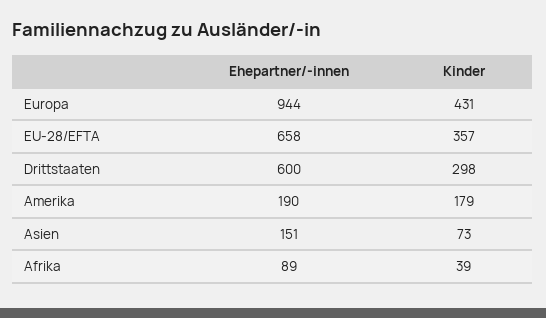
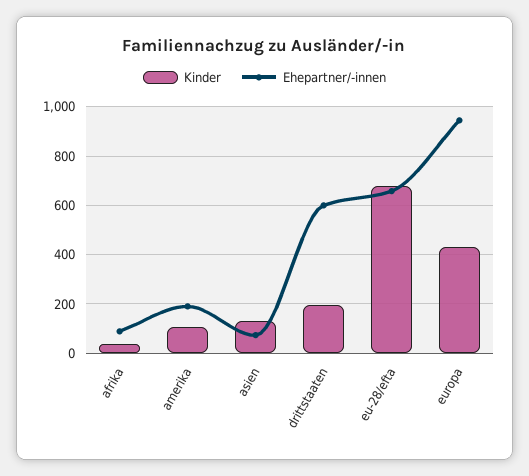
Kinder, EU-28/EFTA: 357 -> 675
Kinder, Drittstaaten: 298 -> 200
Kinder, Amerika: 179 -> 100
Ehepartner/-innen, Asien: 151 -> 75
Kinder, Asien: 73 -> 125

